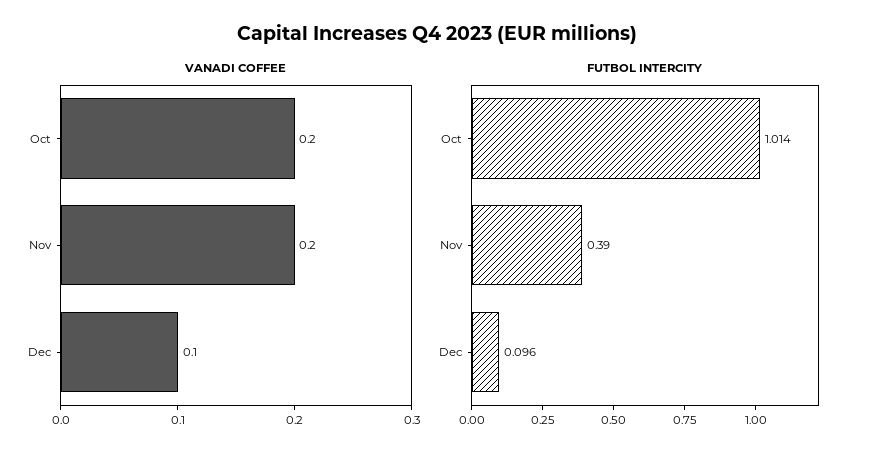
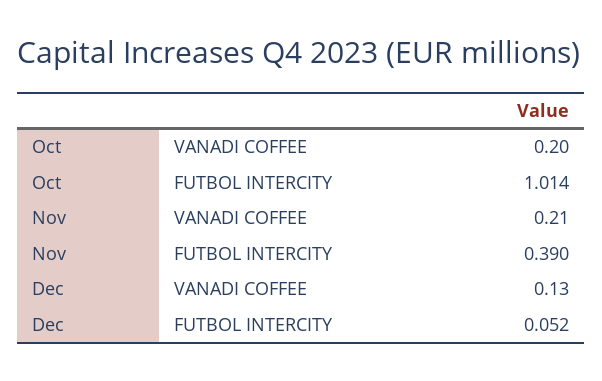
VANADI COFFEE, Nov: 0.2 -> 0.21
VANADI COFFEE, Dec: 0.1 -> 0.13
FUTBOL INTERCITY, Dec: 0.096 -> 0.052

